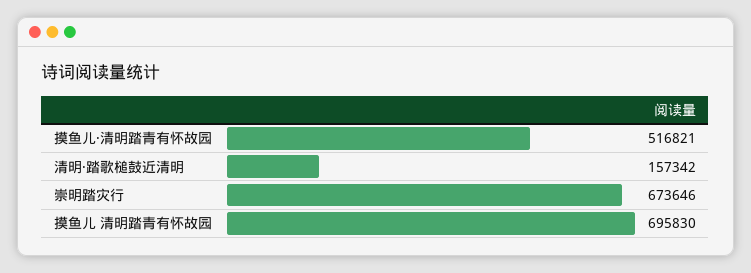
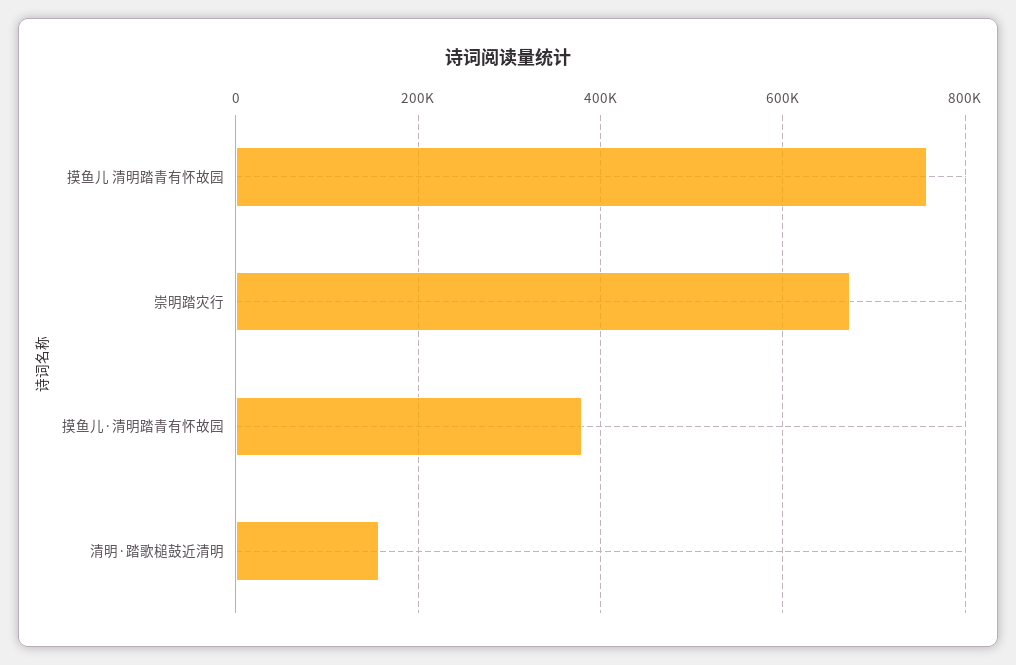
摸鱼儿·清明踏青有怀故园: 516821 -> 380000
摸鱼儿 清明踏青有怀故园: 695830 -> 760000

